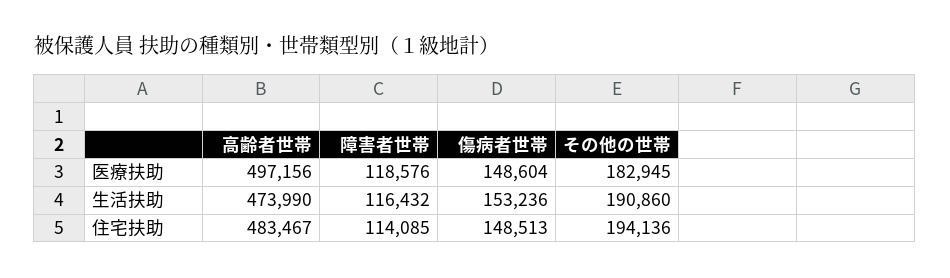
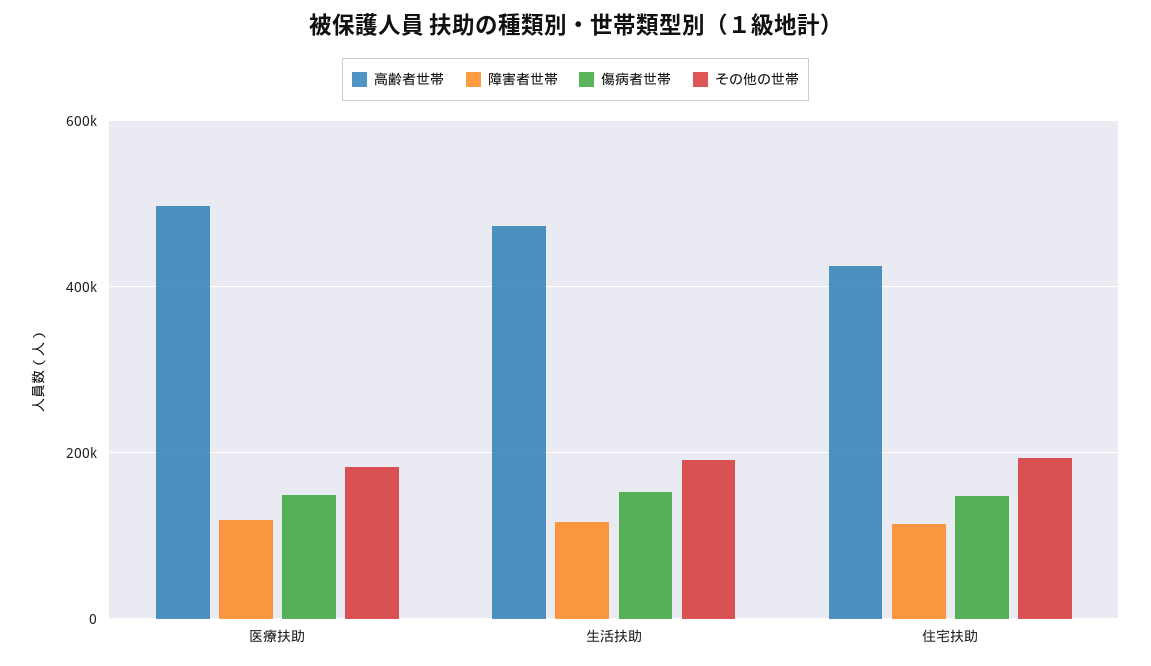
高齢者世帯, 住宅扶助: 483467 -> 420000

